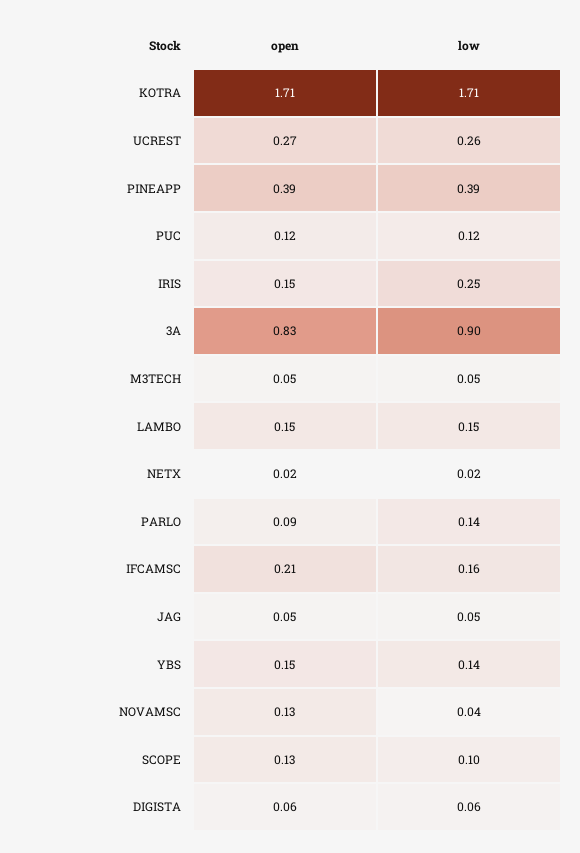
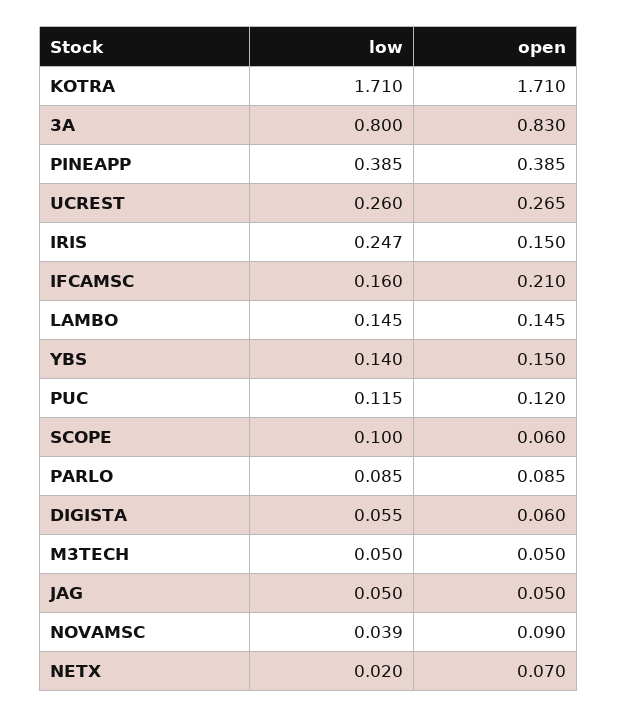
low, 3A: 0.9 -> 0.8
open, NETX: 0.02 -> 0.07
low, PARLO: 0.14 -> 0.085
open, NOVAMSC: 0.13 -> 0.09
open, SCOPE: 0.13 -> 0.06

